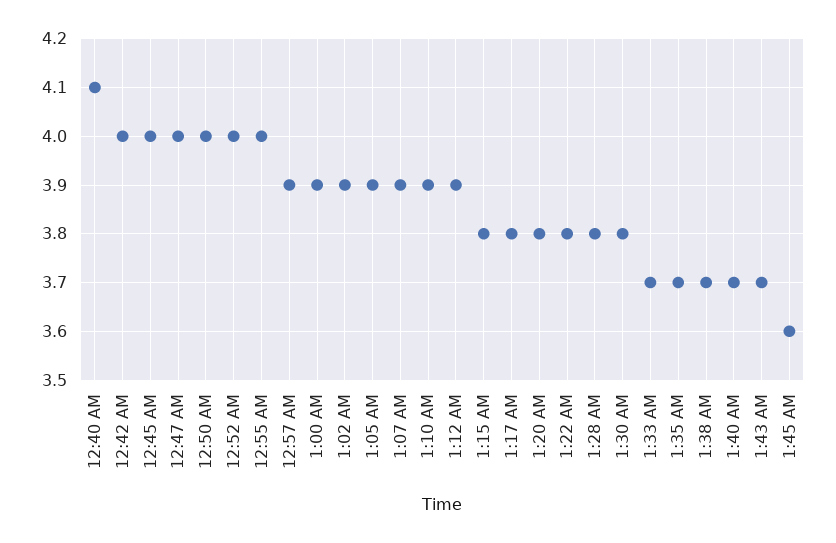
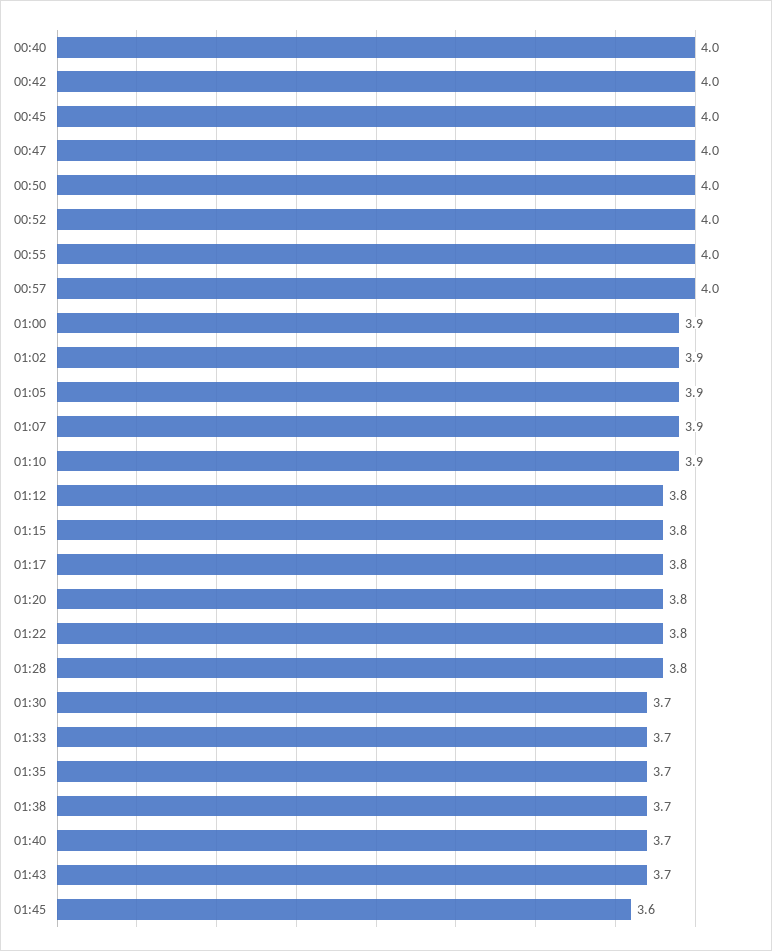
12:40 AM: 4.1 -> 4
12:57 AM: 3.9 -> 4
1:12 AM: 3.9 -> 3.8
1:30 AM: 3.8 -> 3.7

